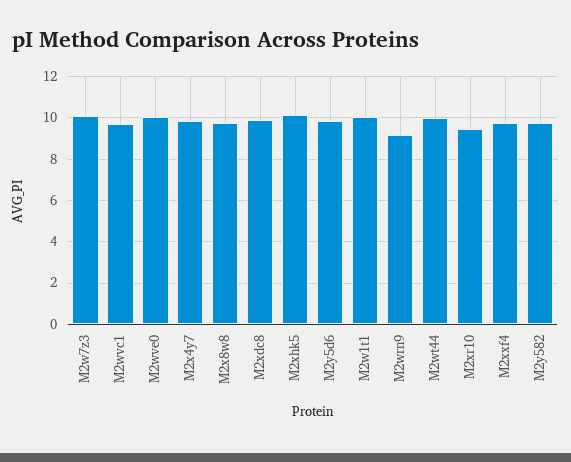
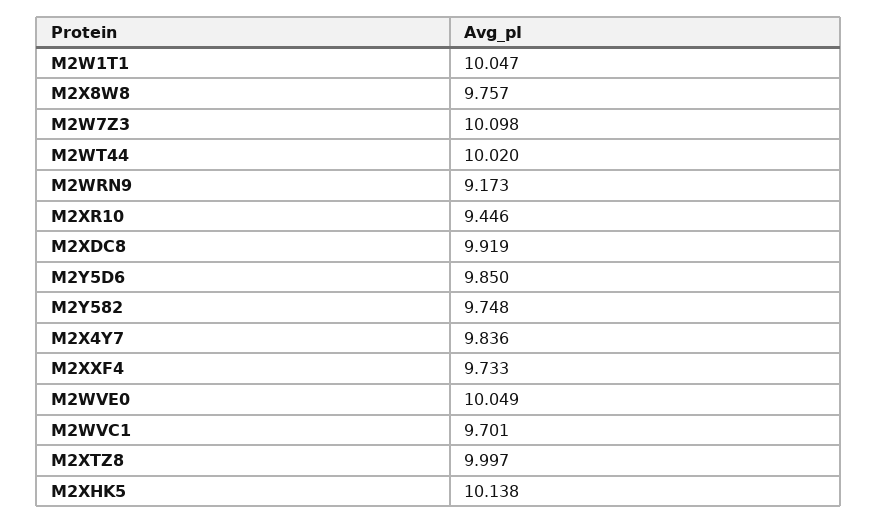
M2XTZ8: none -> 9.997

